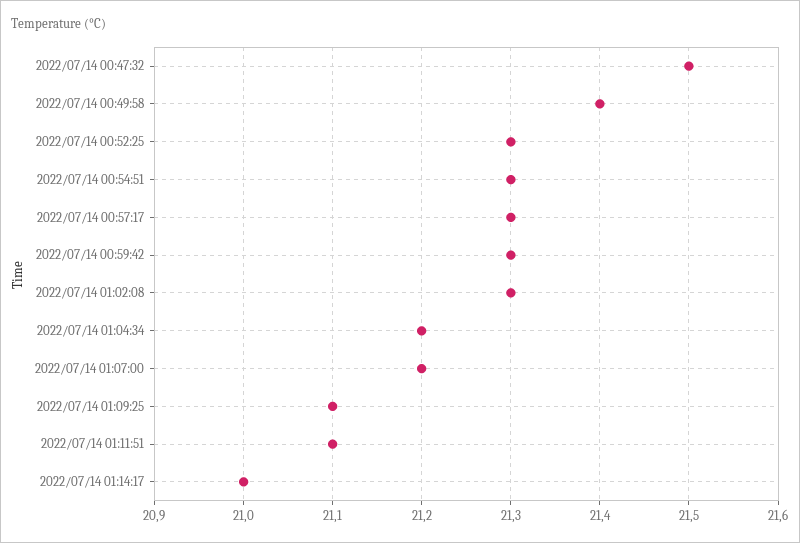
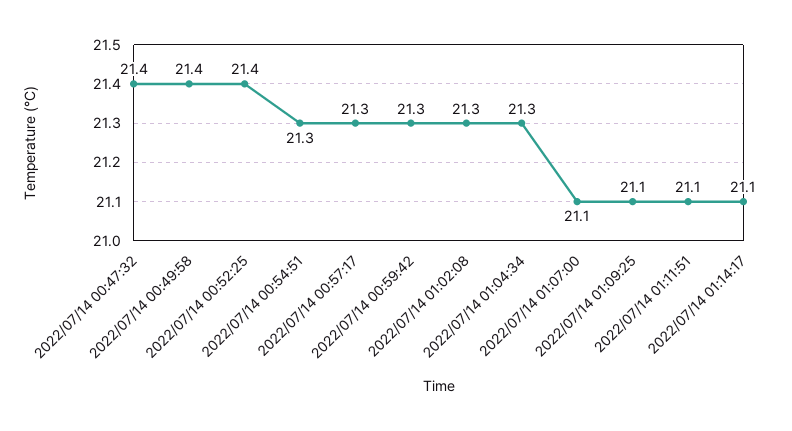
2022/07/14 00:47:32: 21.5 -> 21.4
2022/07/14 00:52:25: 21.3 -> 21.4
2022/07/14 01:04:34: 21.2 -> 21.3
2022/07/14 01:07:00: 21.2 -> 21.1
2022/07/14 01:14:17: 21 -> 21.1

